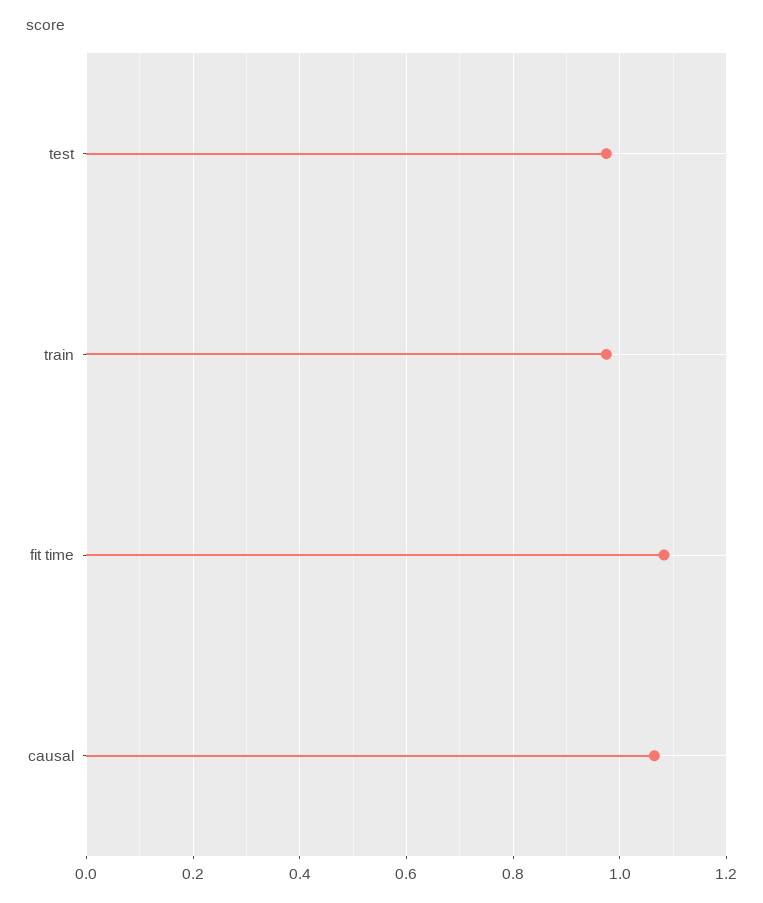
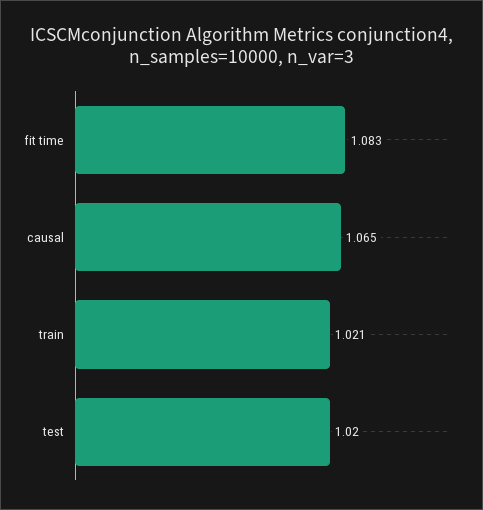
test: 0.98 -> 1.02
train: 0.98 -> 1.021

